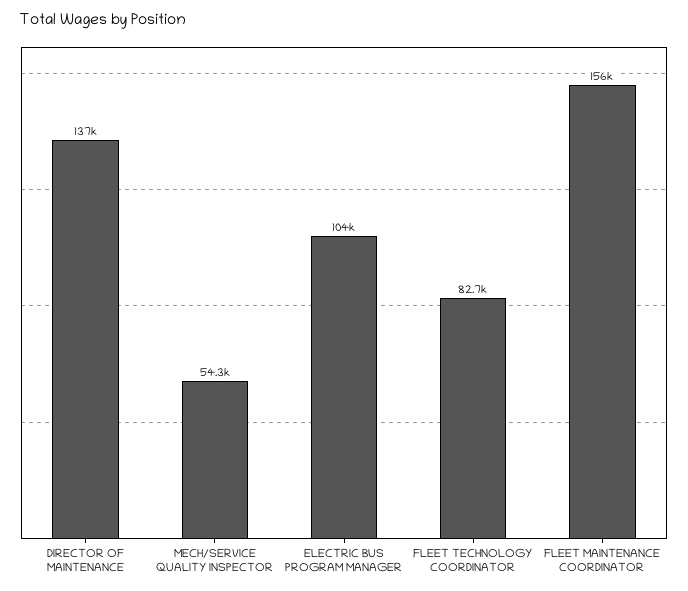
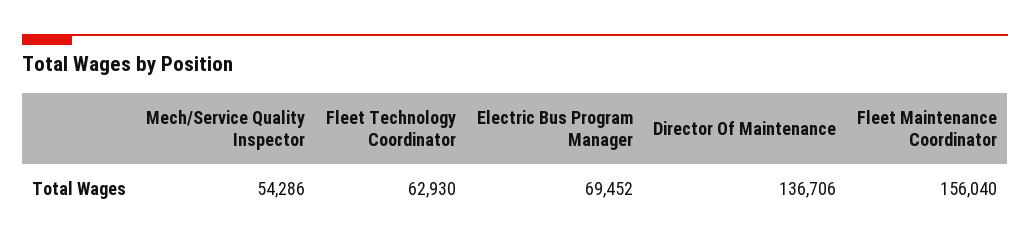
ELECTRIC BUS PROGRAM MANAGER: 104000 -> 69452
FLEET TECHNOLOGY COORDINATOR: 82700 -> 62930

